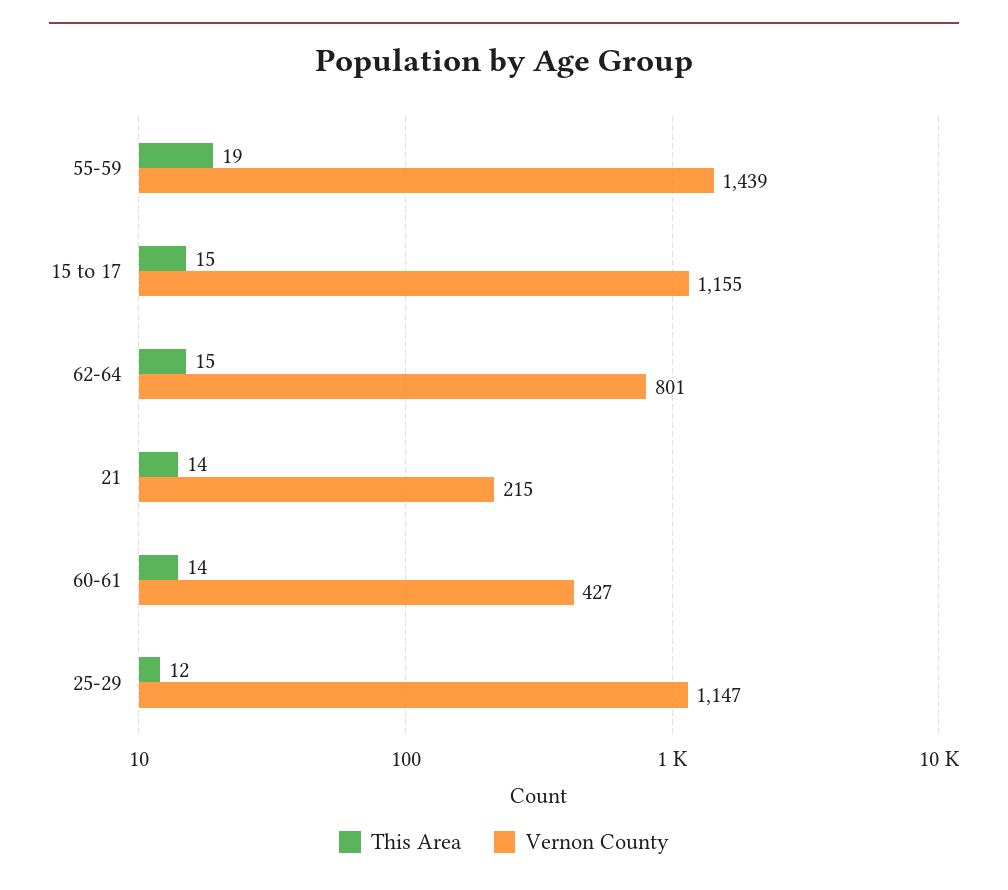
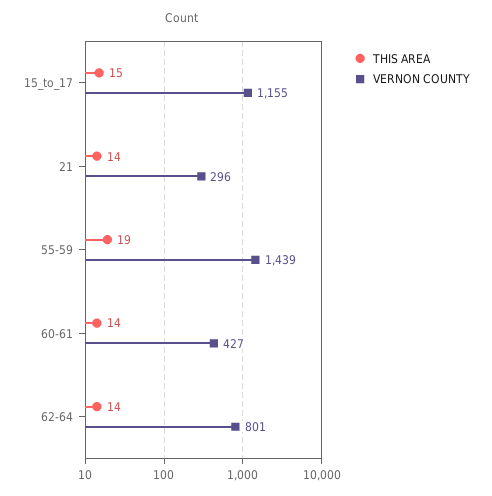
This Area, 62-64: 15 -> 14
Vernon County, 21: 215 -> 296
This Area, 25-29: 12 -> none
Vernon County, 25-29: 1147 -> none

